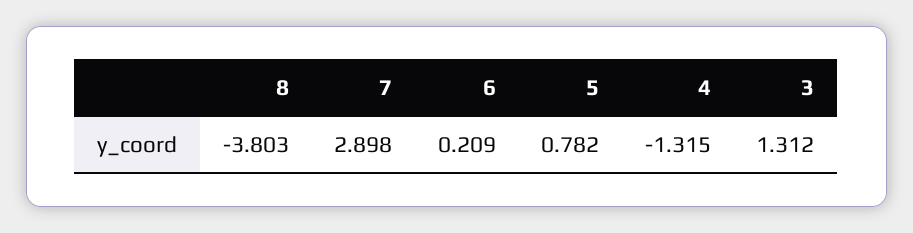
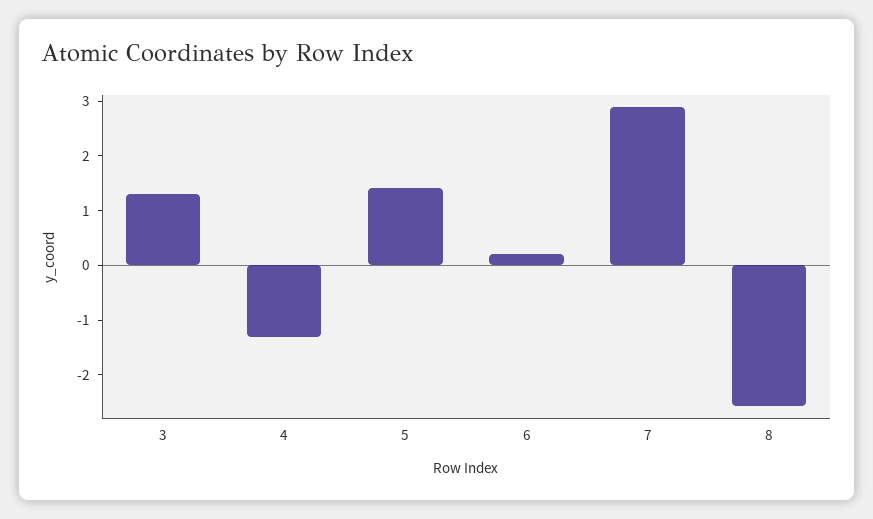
8: -3.803 -> -2.6
5: 0.782 -> 1.4

